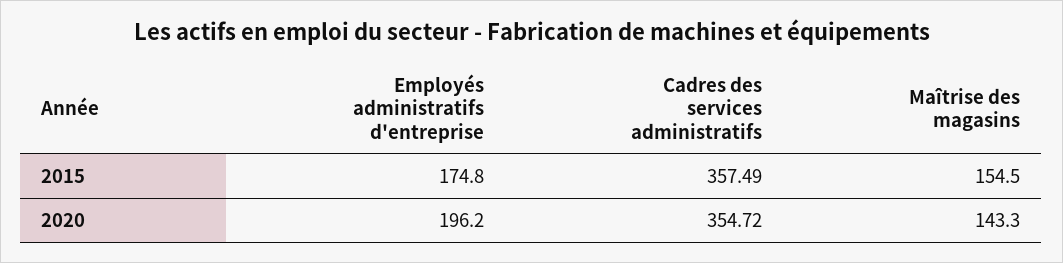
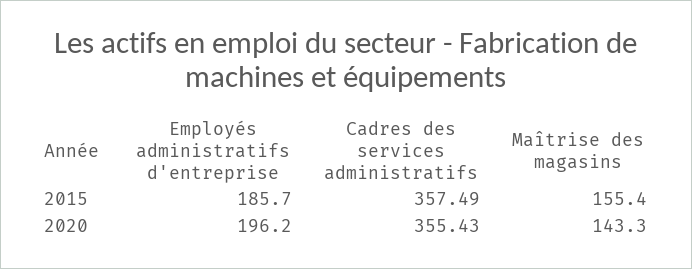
Employés administratifs d'entreprise, 2015: 174.8 -> 185.7
Maîtrise des magasins, 2015: 154.5 -> 155.4
Cadres des services administratifs, 2020: 354.72 -> 355.43

